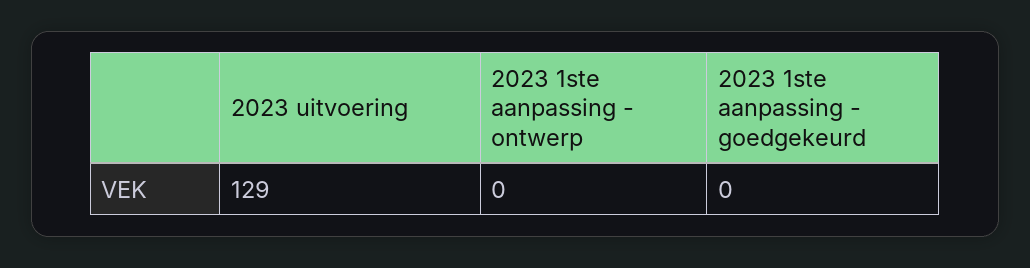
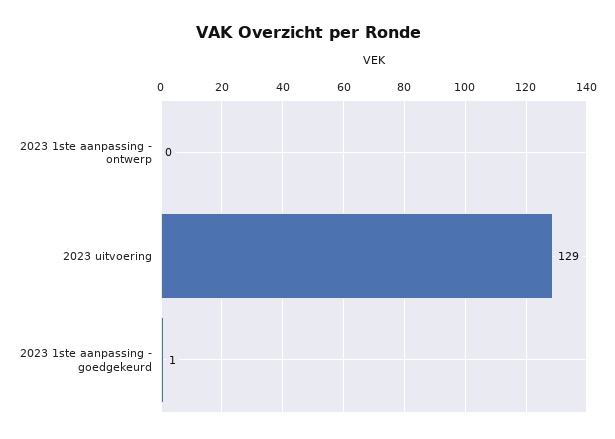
2023 1ste aanpassing - goedgekeurd: 0 -> 1

